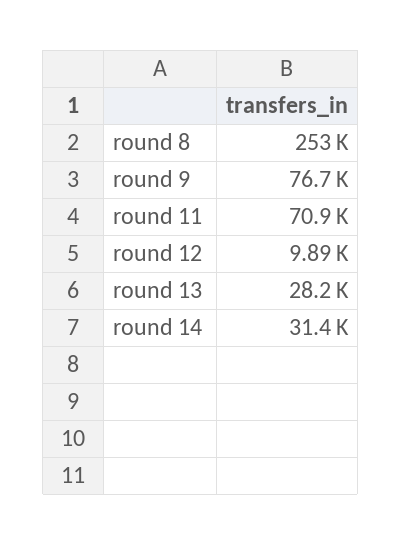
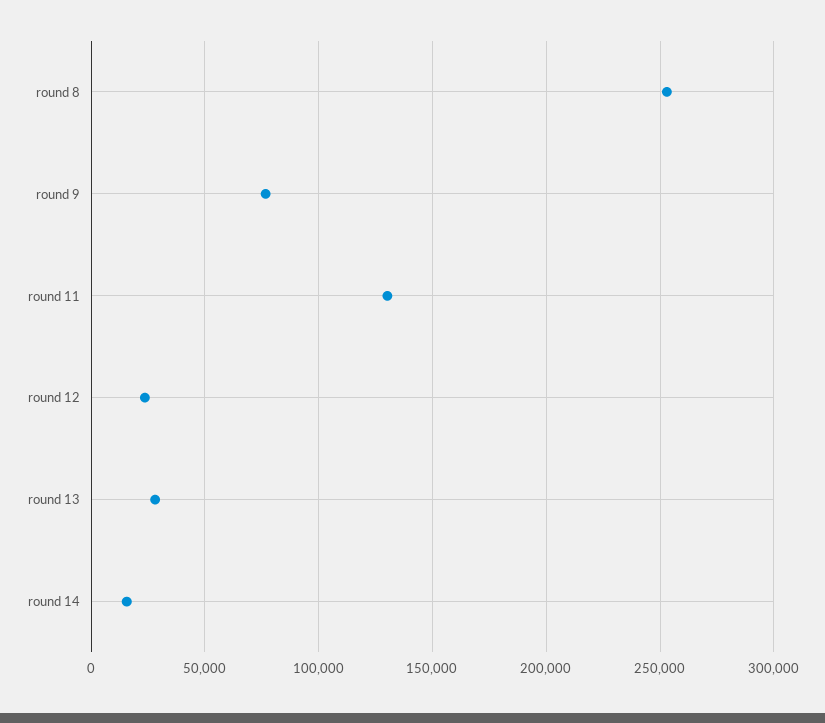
round 11: 70900 -> 130000
round 12: 9890 -> 25000
round 14: 31400 -> 15000

